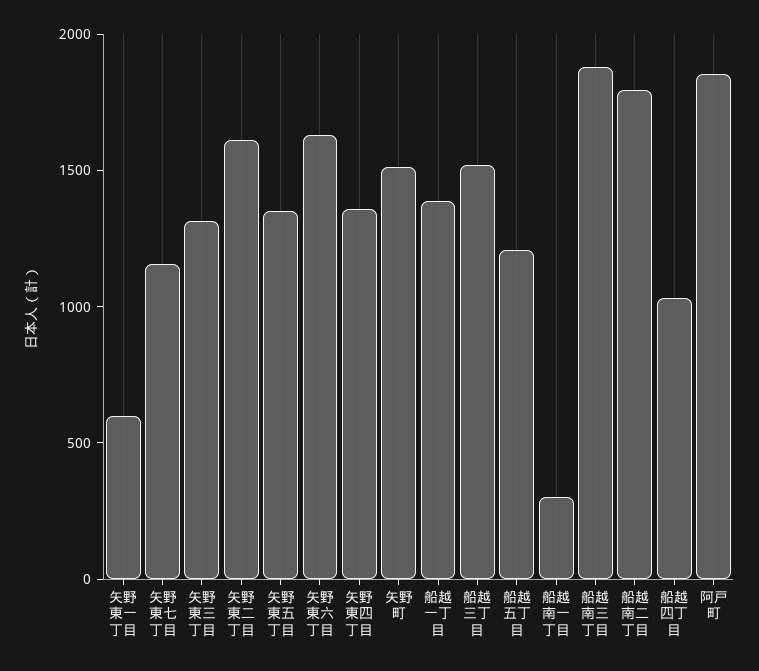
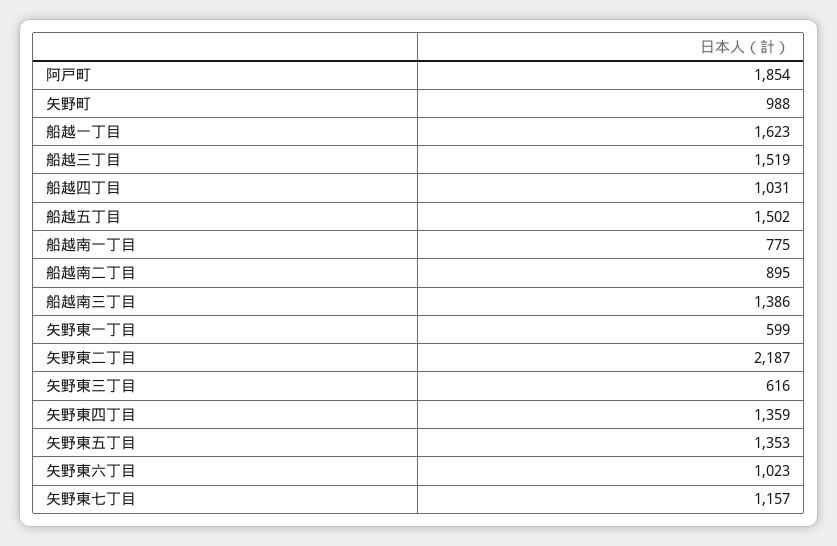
矢野東三丁目: 1300 -> 616
矢野東二丁目: 1600 -> 2187
矢野東六丁目: 1600 -> 1023
矢野町: 1500 -> 988
船越一丁目: 1400 -> 1623
船越五丁目: 1200 -> 1502
船越南一丁目: 300 -> 775
船越南三丁目: 1900 -> 1386
船越南二丁目: 1800 -> 895

